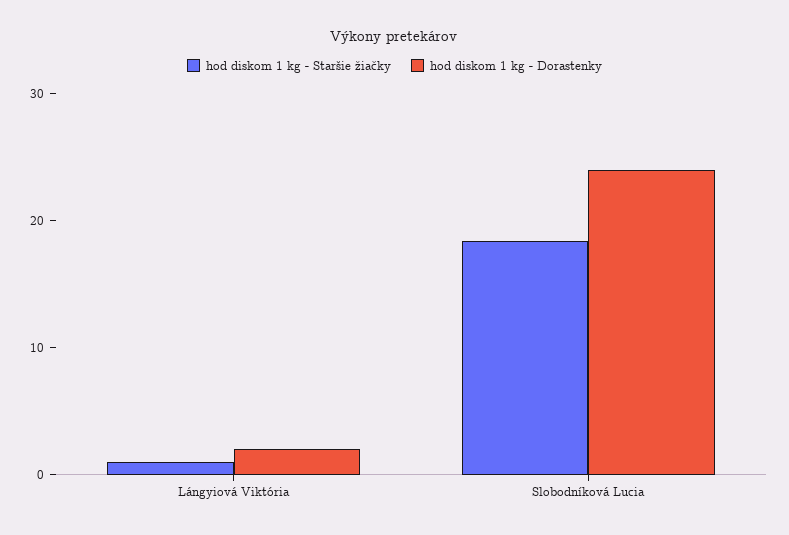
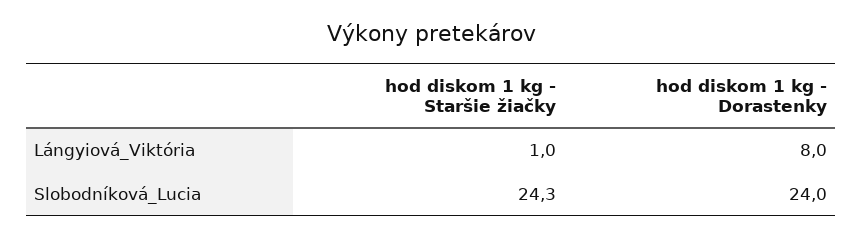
hod diskom 1 kg - Dorastenky, Lángyiová Viktória: 2 -> 8
hod diskom 1 kg - Staršie žiačky, Slobodníková Lucia: 18 -> 24.3

